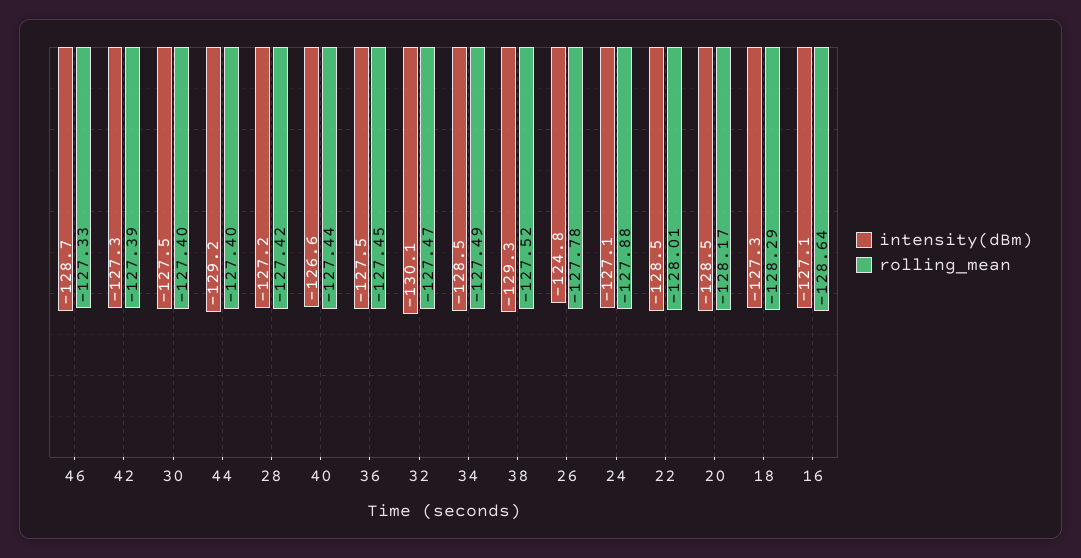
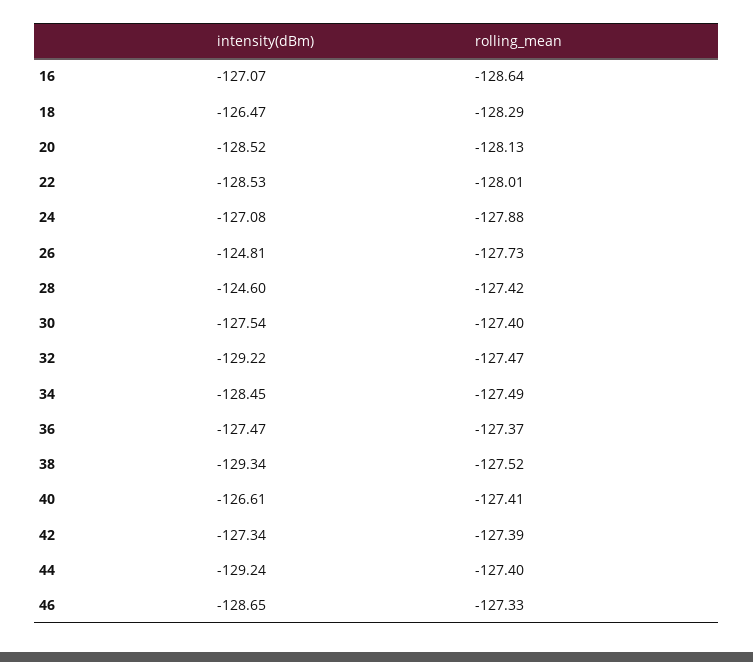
intensity(dBm), 28: -127.2 -> -124.6
rolling_mean, 40: -127.44 -> -127.41
rolling_mean, 36: -127.45 -> -127.37
intensity(dBm), 32: -130.1 -> -129.22
rolling_mean, 26: -127.78 -> -127.73
rolling_mean, 20: -128.17 -> -128.13
intensity(dBm), 18: -127.3 -> -126.47

